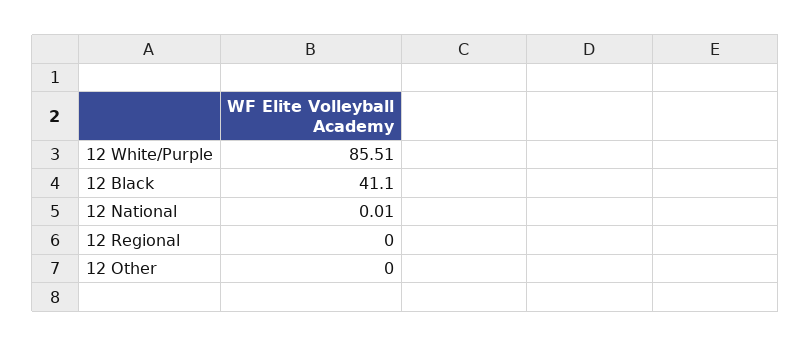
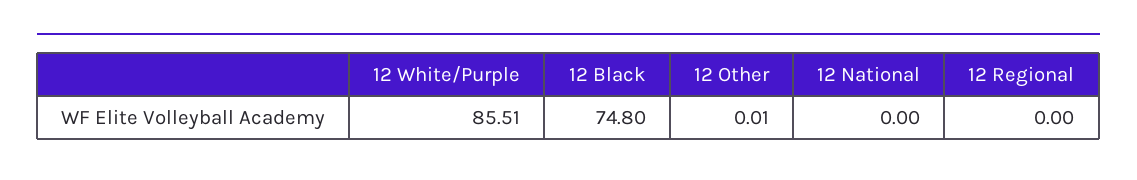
12 Black: 41.1 -> 74.8
12 National: 0.01 -> 0
12 Other: 0 -> 0.01

